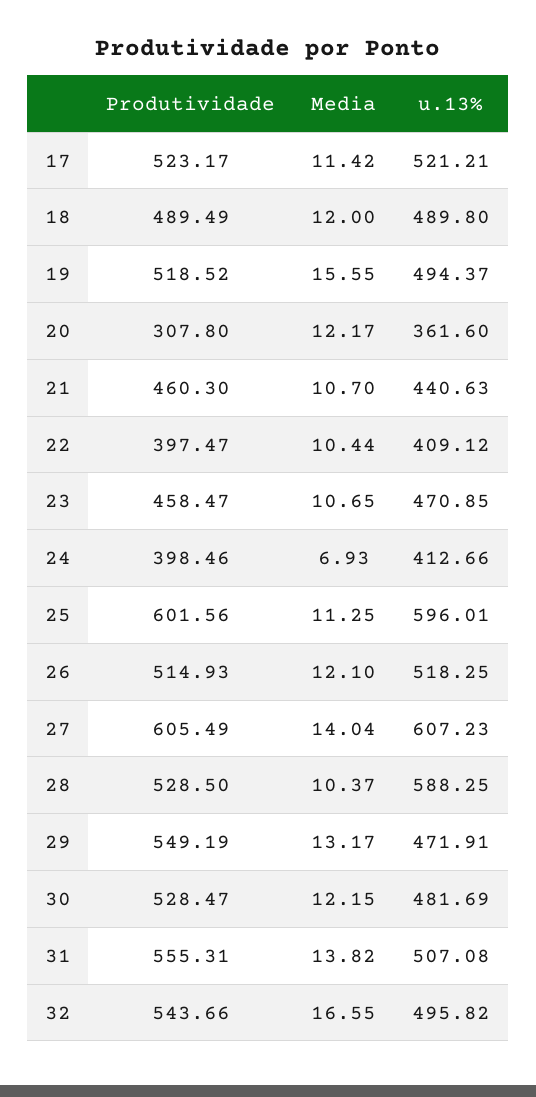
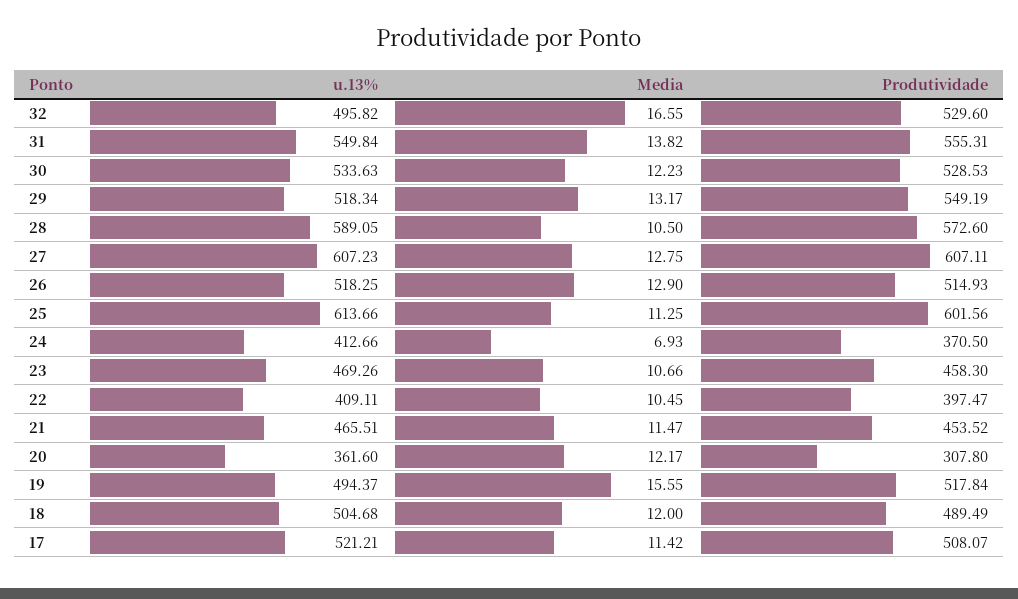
Produtividade, 17: 523.17 -> 508.07
u.13%, 18: 489.8 -> 504.68
Produtividade, 19: 518.52 -> 517.84
Produtividade, 21: 460.3 -> 453.52
Media, 21: 10.7 -> 11.47
u.13%, 21: 440.63 -> 465.51
Media, 22: 10.44 -> 10.45
u.13%, 22: 409.12 -> 409.11
Produtividade, 23: 458.47 -> 458.3
Media, 23: 10.65 -> 10.66
u.13%, 23: 470.85 -> 469.26
Produtividade, 24: 398.46 -> 370.5
u.13%, 25: 596.01 -> 613.66
Media, 26: 12.1 -> 12.9
Produtividade, 27: 605.49 -> 607.11
Media, 27: 14.04 -> 12.75
Produtividade, 28: 528.5 -> 572.6
Media, 28: 10.37 -> 10.5
u.13%, 28: 588.25 -> 589.05
u.13%, 29: 471.91 -> 518.34
Produtividade, 30: 528.47 -> 528.53
Media, 30: 12.15 -> 12.23
u.13%, 30: 481.69 -> 533.63
u.13%, 31: 507.08 -> 549.84
Produtividade, 32: 543.66 -> 529.6

